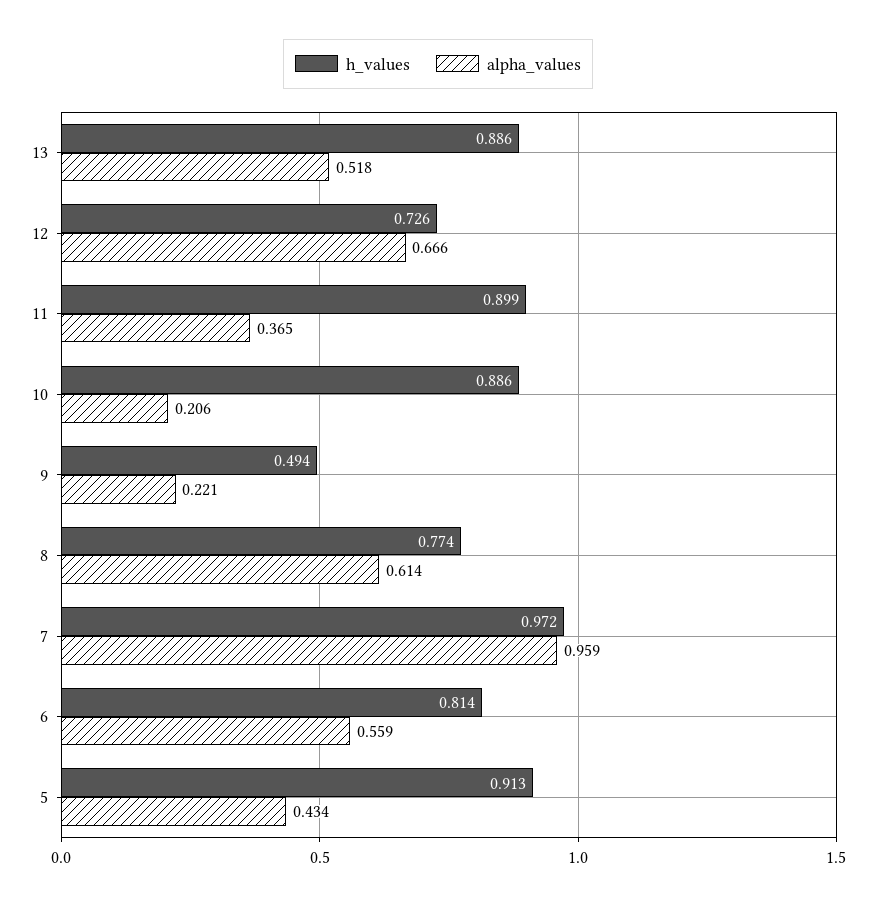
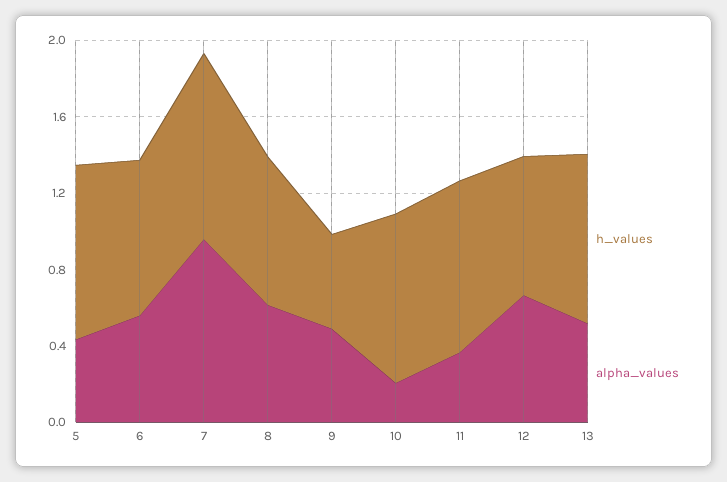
alpha_values, 9: 0.221 -> 0.5

